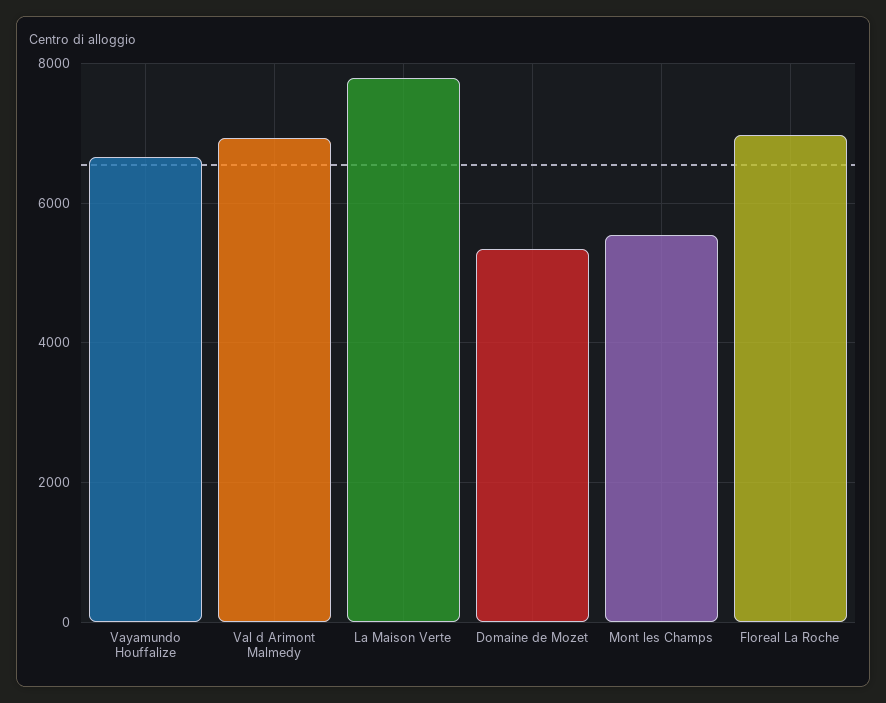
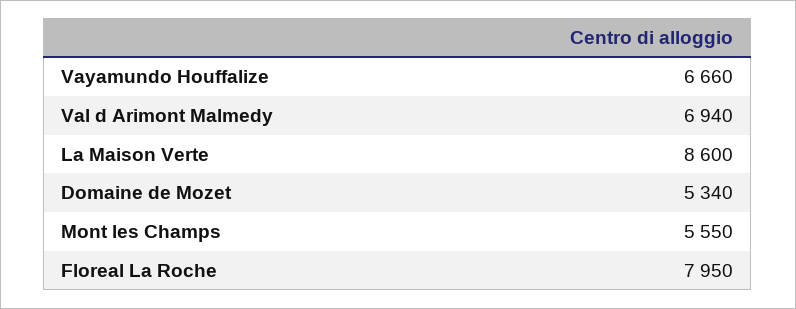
La Maison Verte: 7800 -> 8600
Floreal La Roche: 7000 -> 7950

